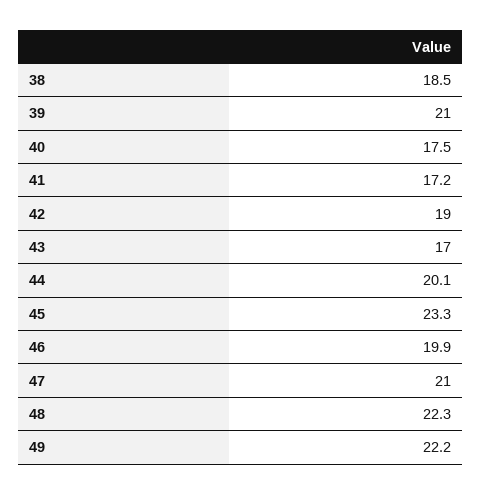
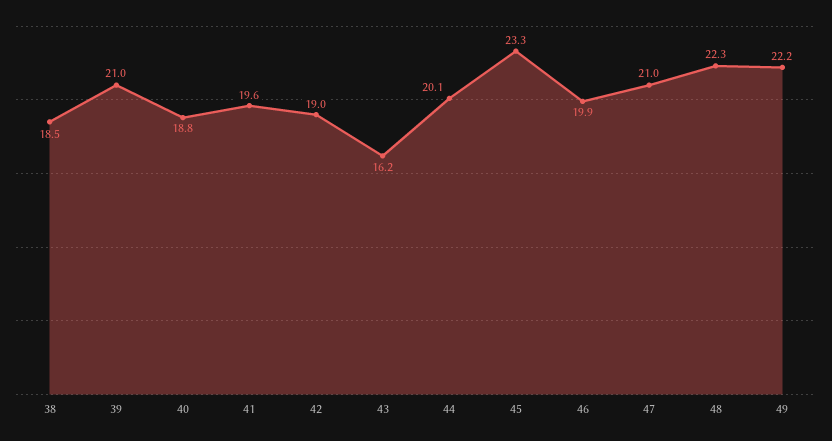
40: 17.5 -> 18.8
41: 17.2 -> 19.6
43: 17 -> 16.2

